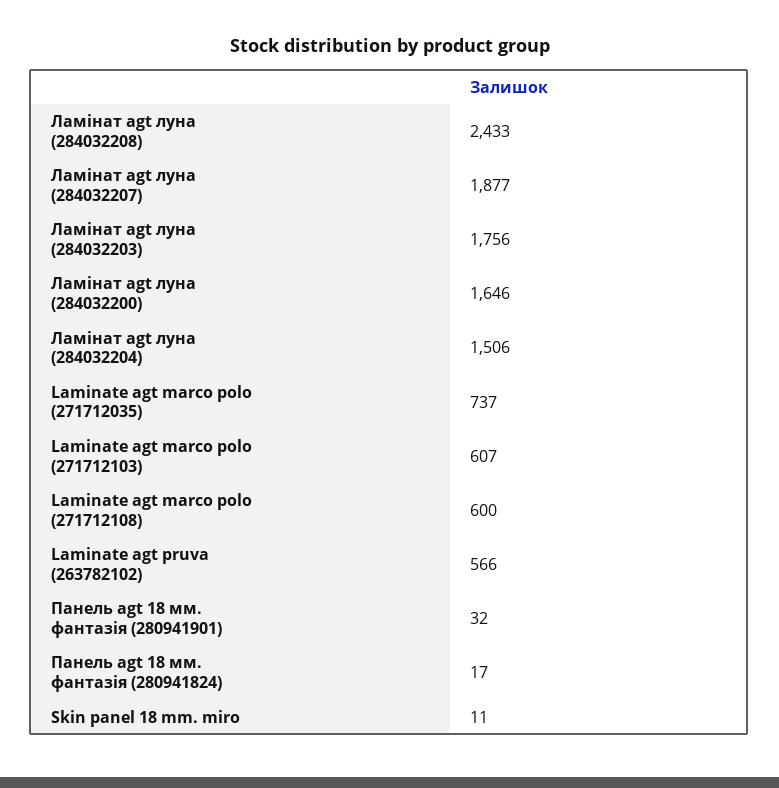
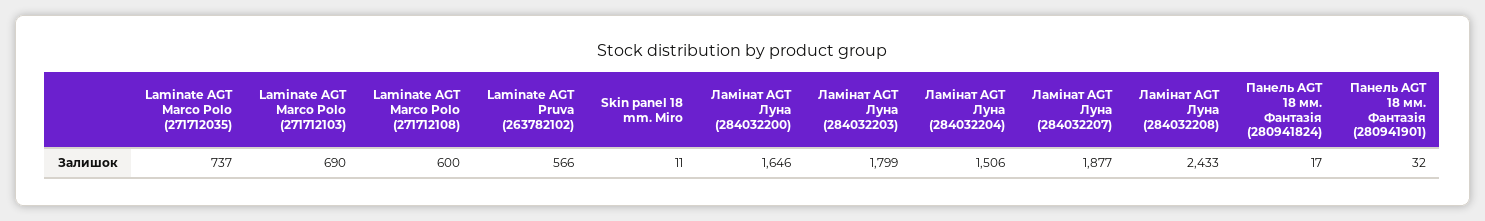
Ламінат agt луна (284032203): 1756 -> 1799
Laminate agt marco polo (271712103): 607 -> 690

